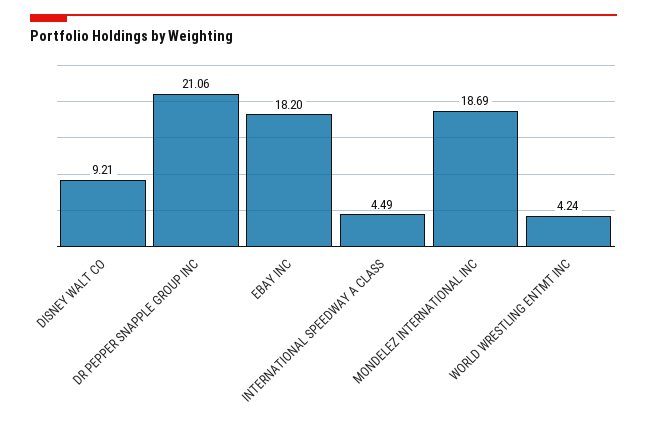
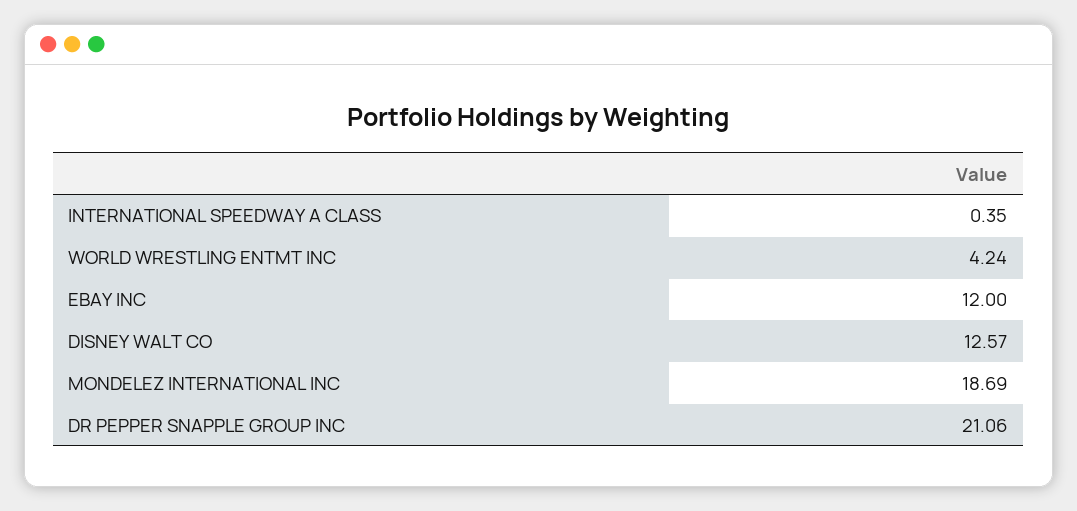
DISNEY WALT CO: 9.21 -> 12.57
EBAY INC: 18.2 -> 12
INTERNATIONAL SPEEDWAY A CLASS: 4.49 -> 0.35

